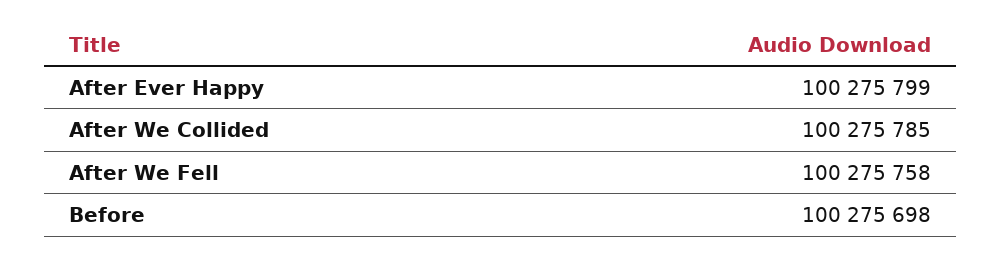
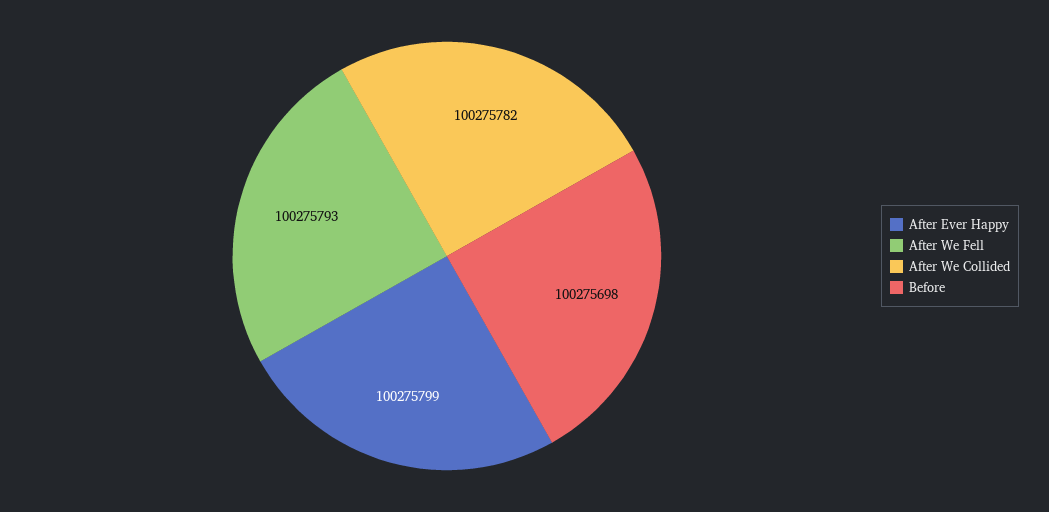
After We Collided: 100275785 -> 100275782
After We Fell: 100275758 -> 100275793

